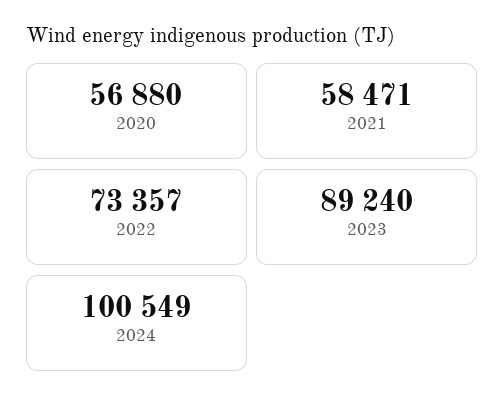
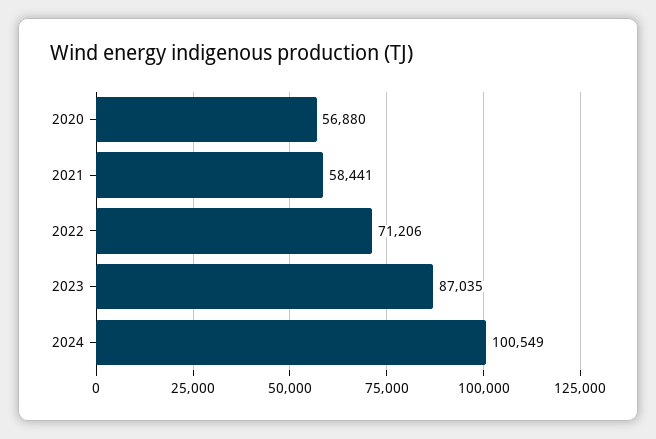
2021: 58471 -> 58441
2022: 73357 -> 71206
2023: 89240 -> 87035

